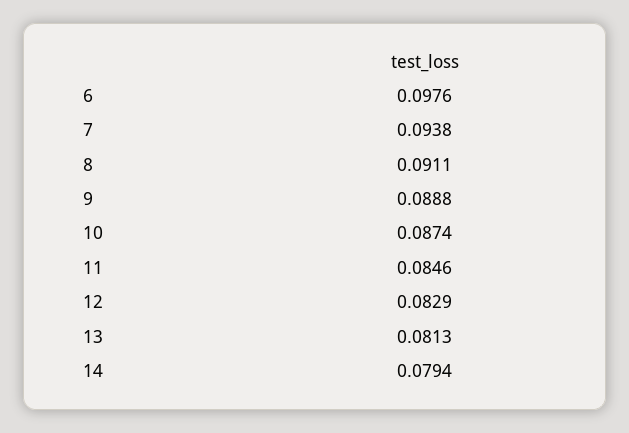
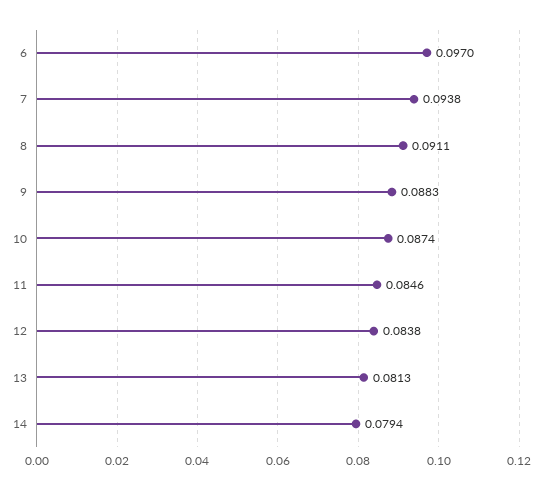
6: 0.0976 -> 0.097
9: 0.0888 -> 0.0883
12: 0.0829 -> 0.0838

